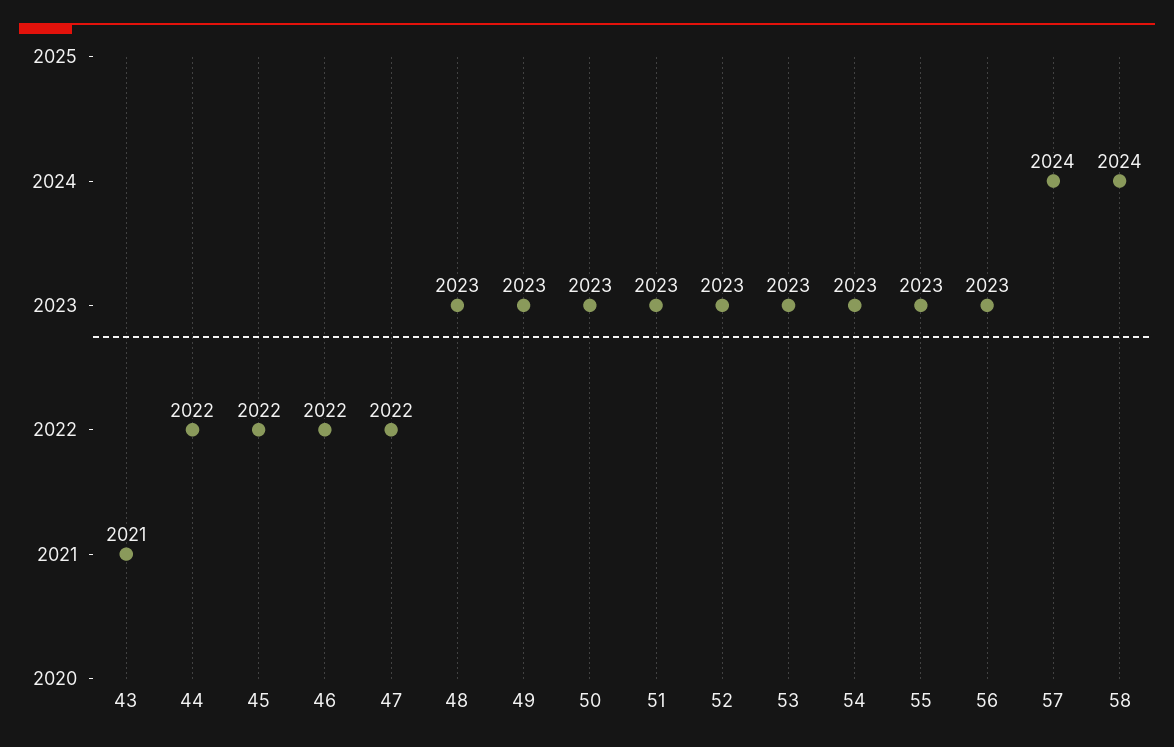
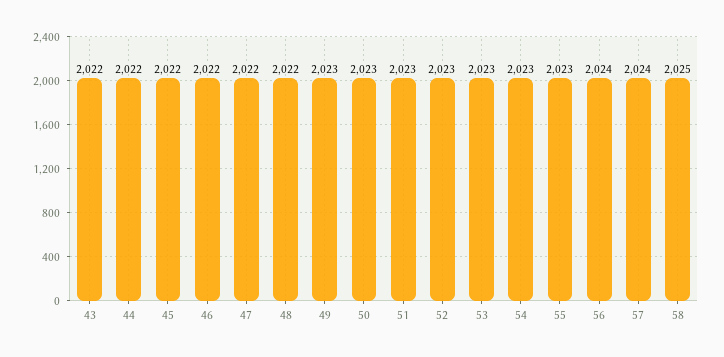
43: 2021 -> 2022
48: 2023 -> 2022
56: 2023 -> 2024
58: 2024 -> 2025

